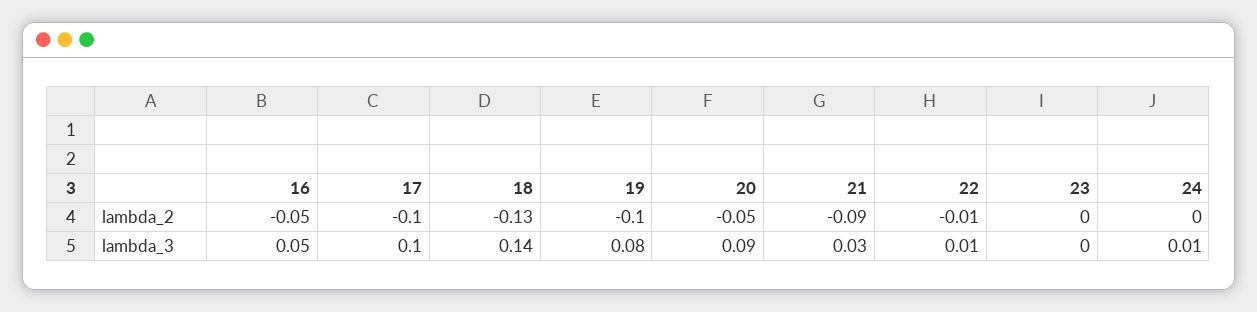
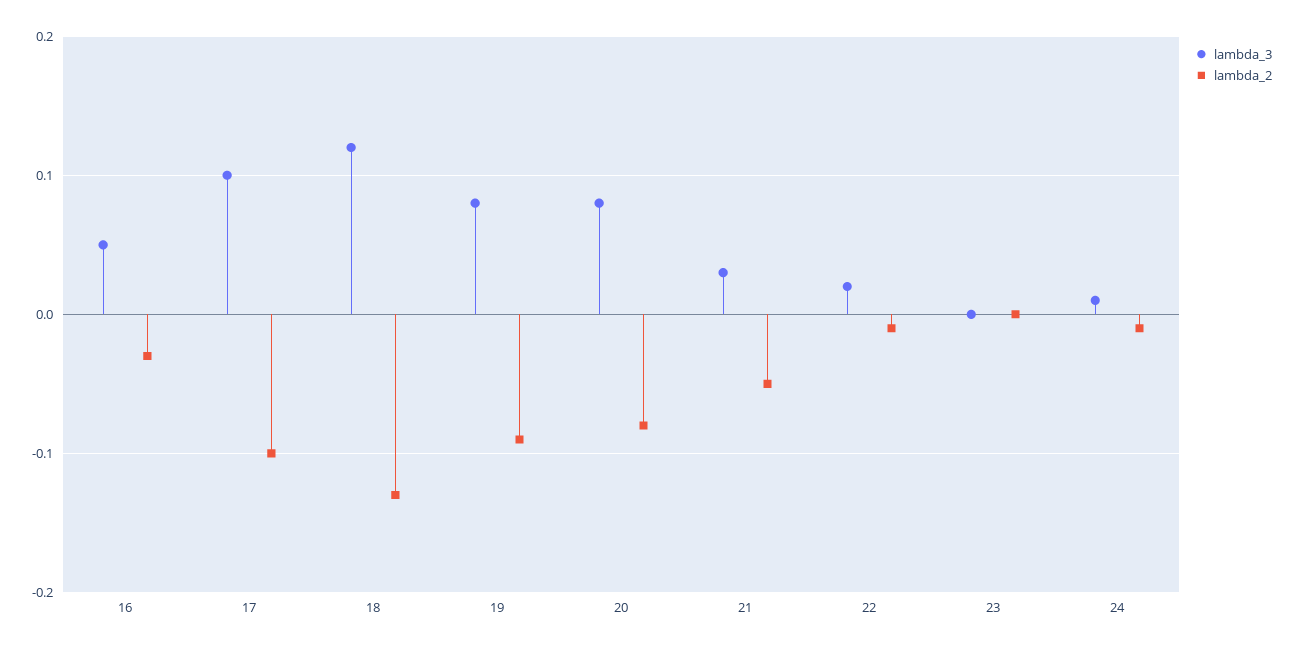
lambda_2, 16: -0.05 -> -0.03
lambda_2, 19: -0.1 -> -0.09
lambda_2, 20: -0.05 -> -0.08
lambda_2, 21: -0.09 -> -0.05
lambda_2, 24: 0 -> -0.01
lambda_3, 18: 0.14 -> 0.12
lambda_3, 20: 0.09 -> 0.08
lambda_3, 22: 0.01 -> 0.02

